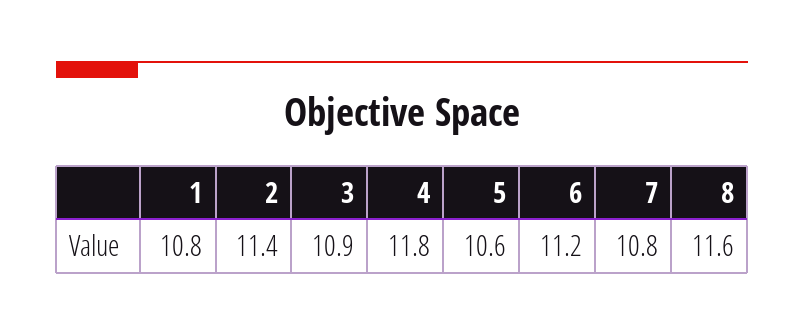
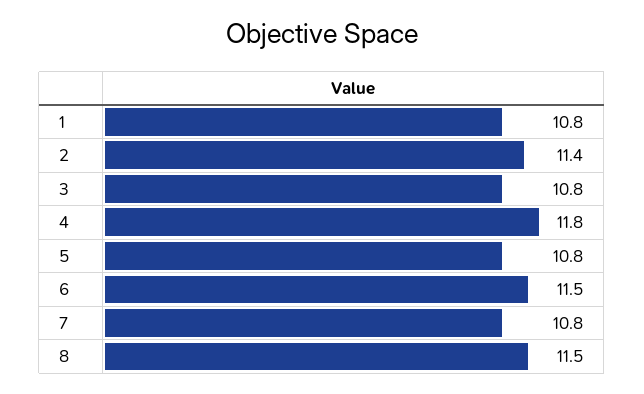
3: 10.9 -> 10.8
5: 10.6 -> 10.8
6: 11.2 -> 11.5
8: 11.6 -> 11.5

